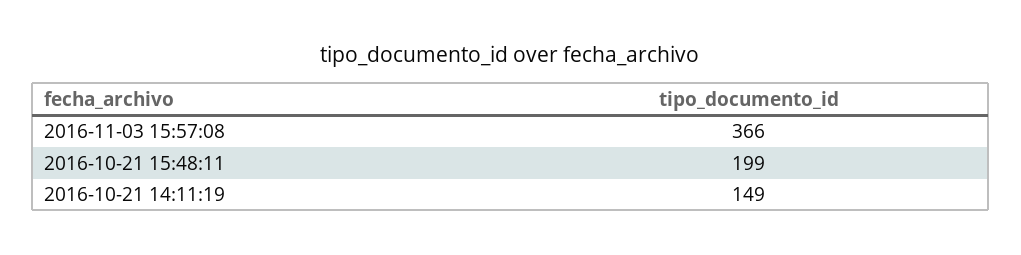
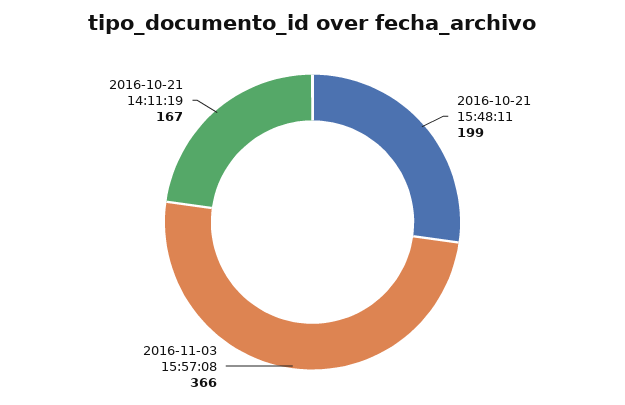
2016-10-21 14:11:19: 149 -> 167

